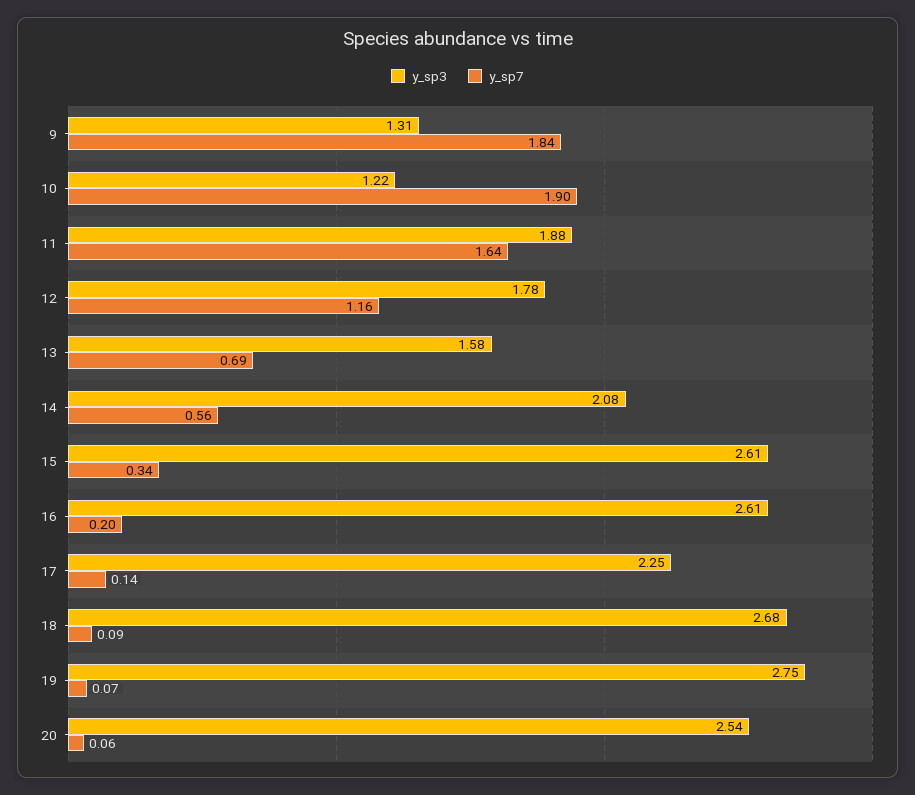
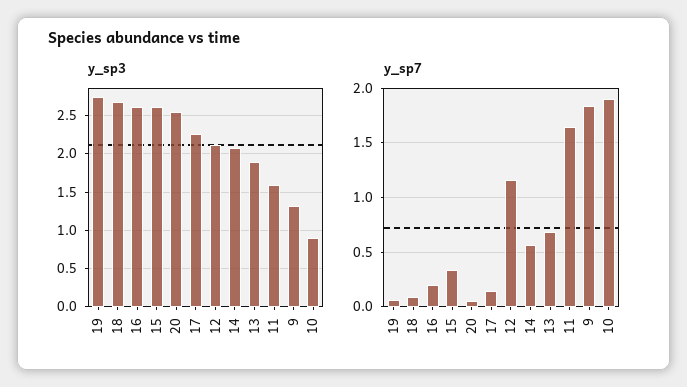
y_sp3, 10: 1.22 -> 0.9
y_sp3, 11: 1.88 -> 1.6
y_sp3, 12: 1.78 -> 2.1
y_sp3, 13: 1.58 -> 1.9

